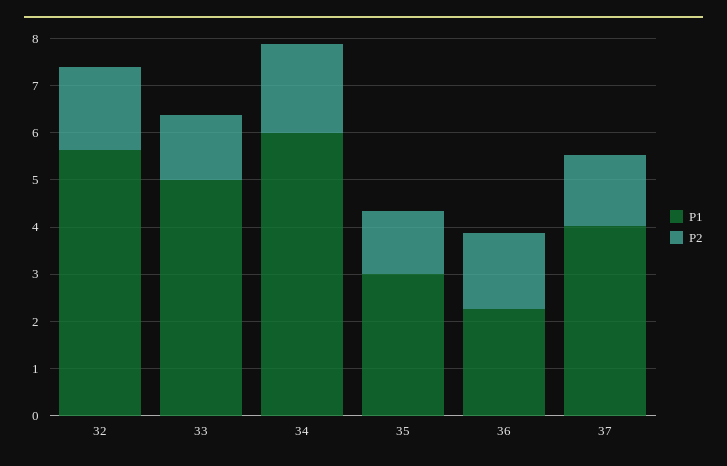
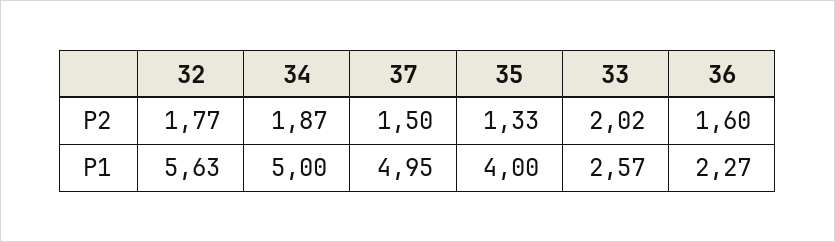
P1, 33: 5 -> 2.57
P2, 33: 1.4 -> 2.02
P1, 34: 6 -> 5
P1, 35: 3 -> 4
P1, 37: 4 -> 4.95

